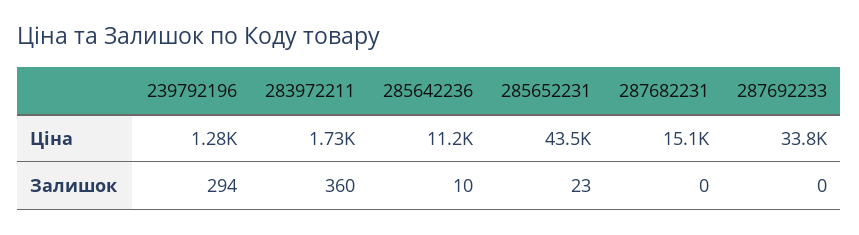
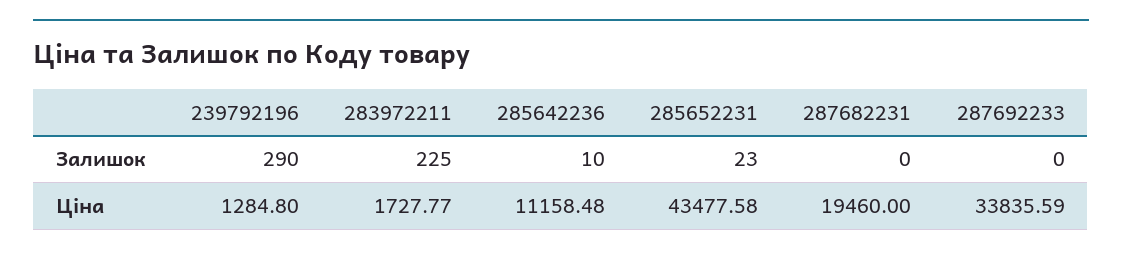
287682231, Ціна: 15100 -> 19460
239792196, Залишок: 294 -> 290
283972211, Залишок: 360 -> 225

